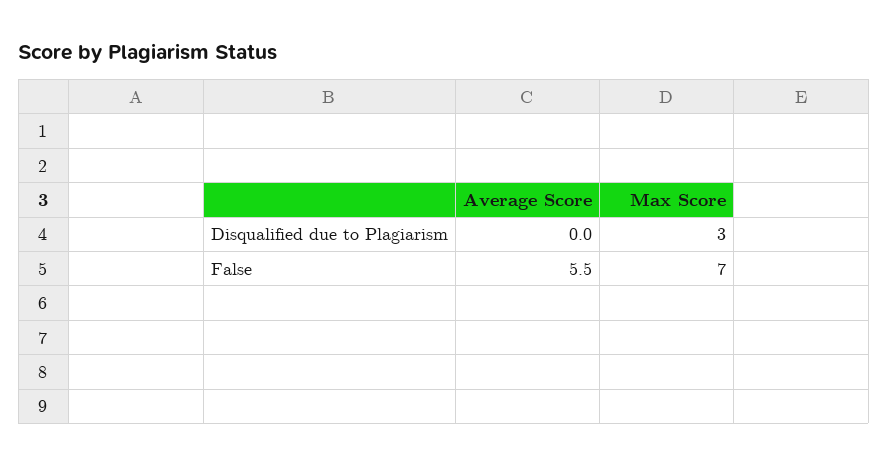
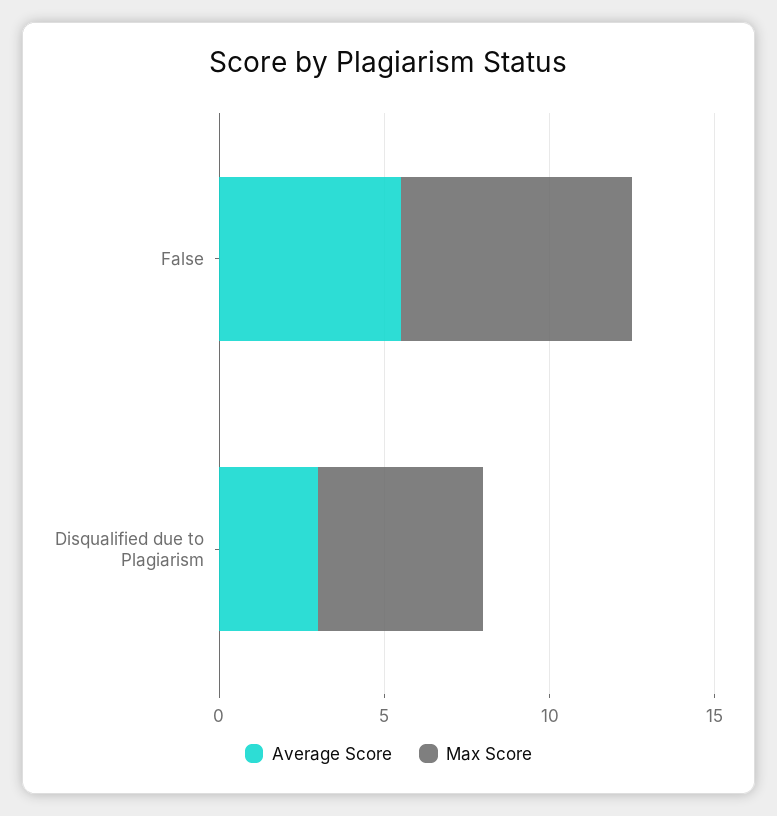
Average Score, Disqualified due to Plagiarism: 0 -> 3
Max Score, Disqualified due to Plagiarism: 3 -> 5

